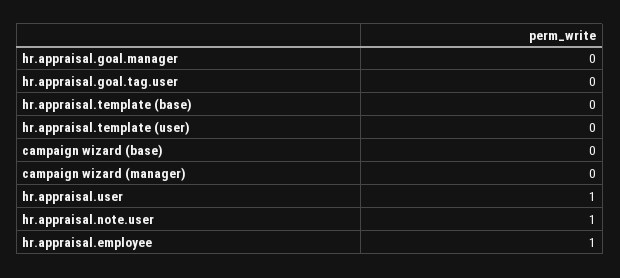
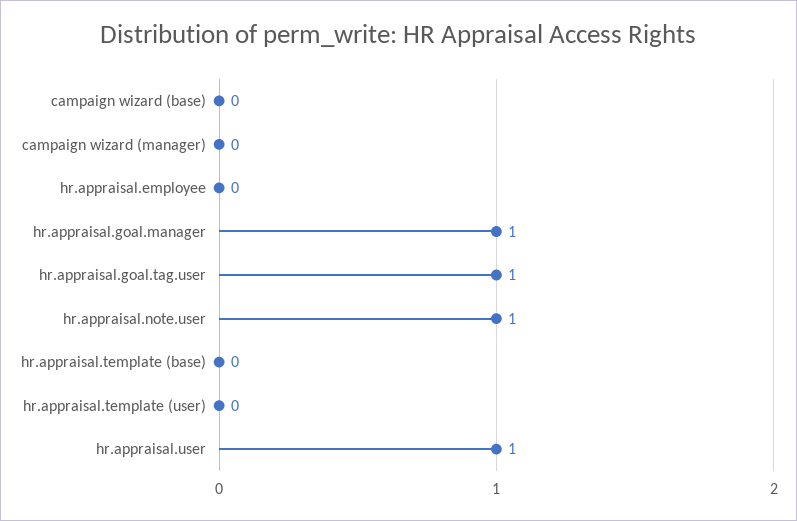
hr.appraisal.goal.manager: 0 -> 1
hr.appraisal.goal.tag.user: 0 -> 1
hr.appraisal.employee: 1 -> 0

